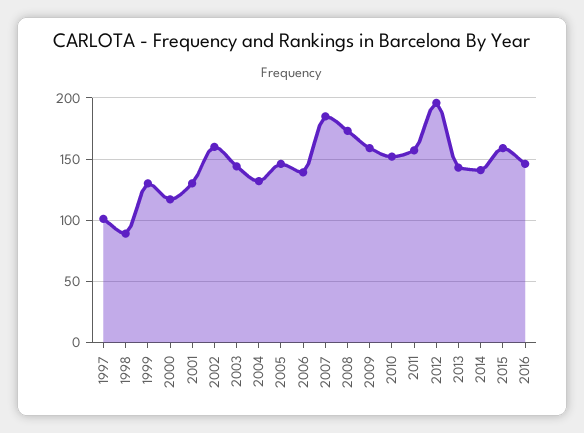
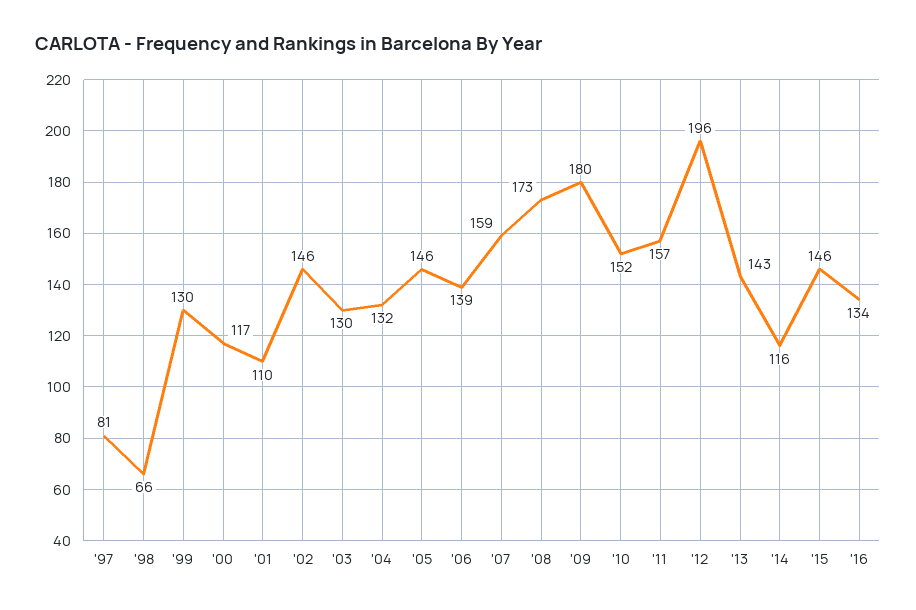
1997: 100 -> 81
1998: 90 -> 66
2001: 130 -> 110
2002: 160 -> 146
2003: 145 -> 130
2007: 185 -> 159
2009: 160 -> 180
2014: 140 -> 116
2015: 160 -> 146
2016: 145 -> 134

